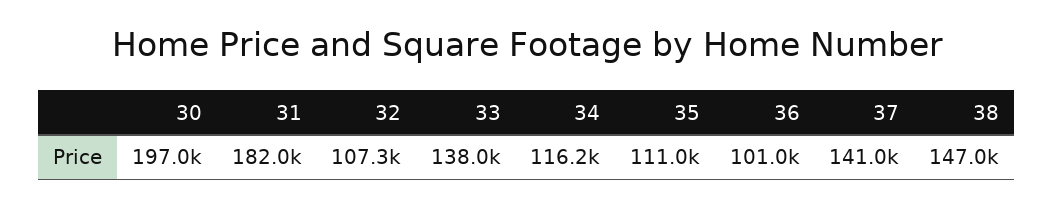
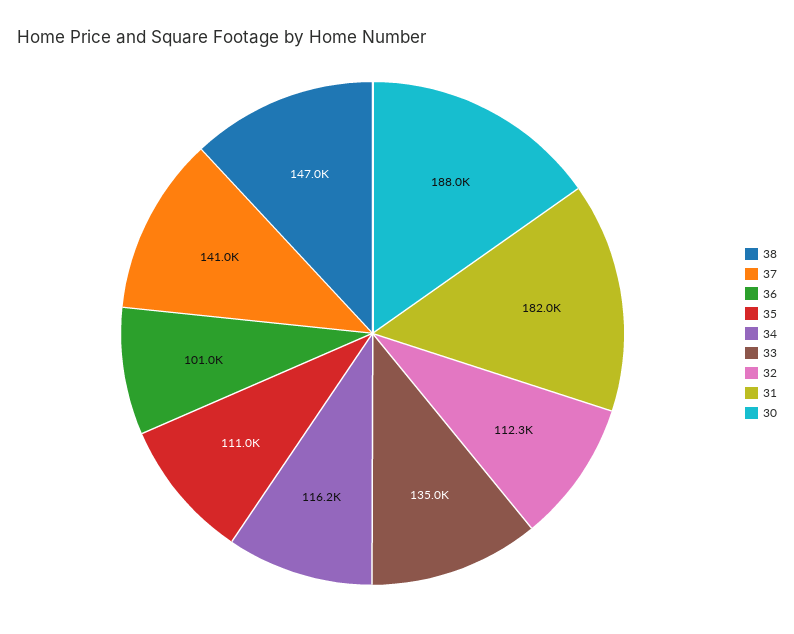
30: 197000 -> 188000
32: 107300 -> 112300
33: 138000 -> 135000

